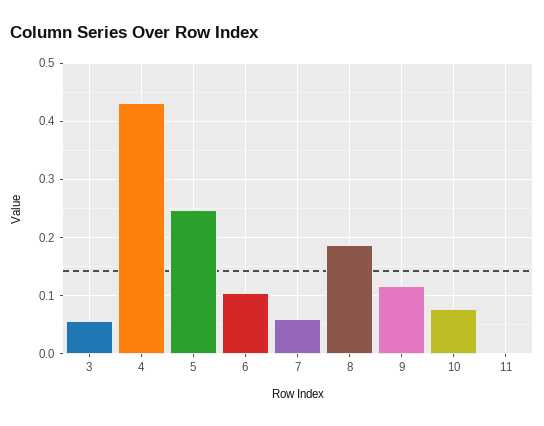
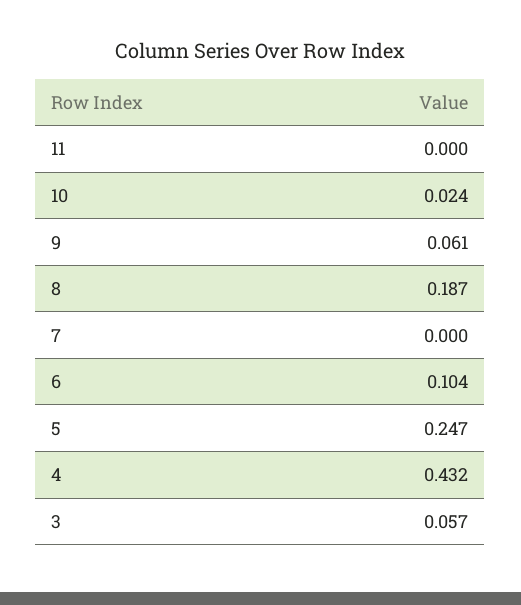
7: 0.06 -> 0
9: 0.12 -> 0.061
10: 0.08 -> 0.024

